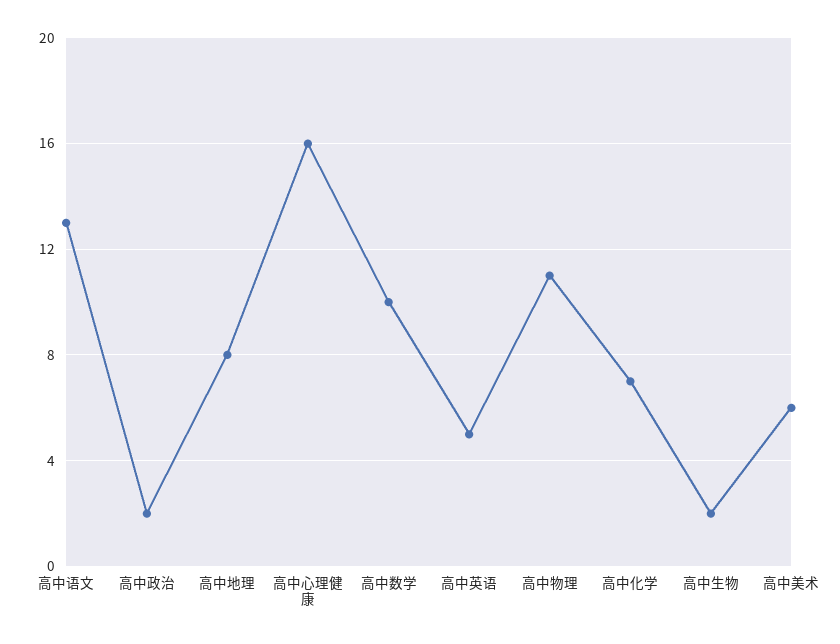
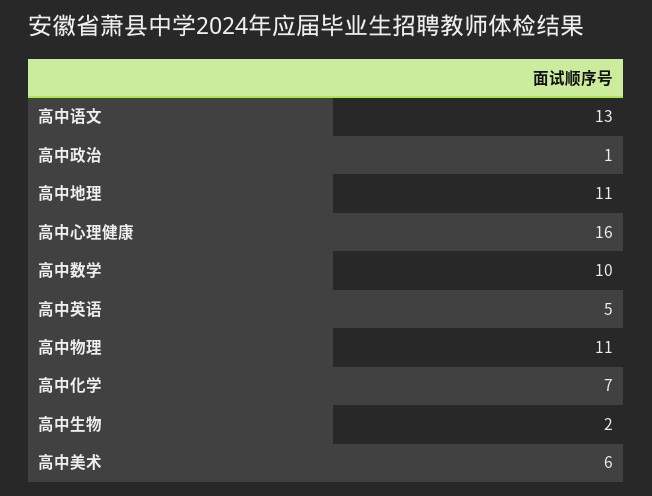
高中政治: 2 -> 1
高中地理: 8 -> 11

